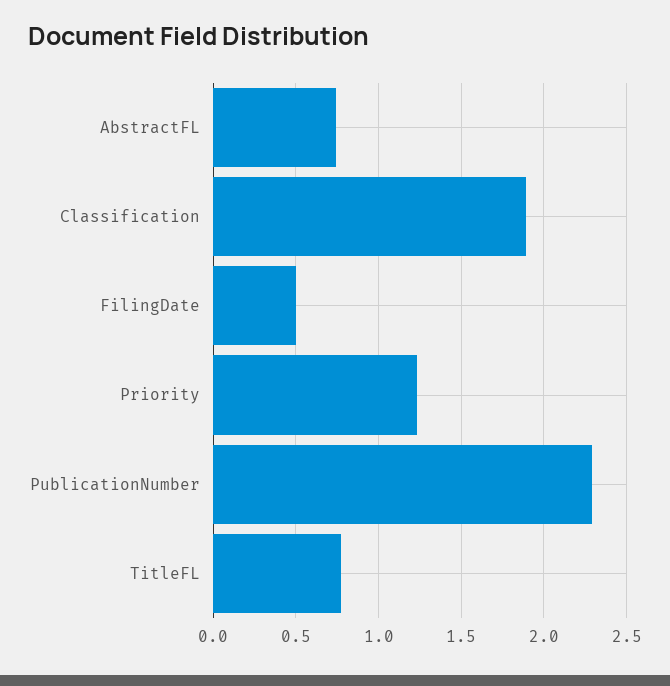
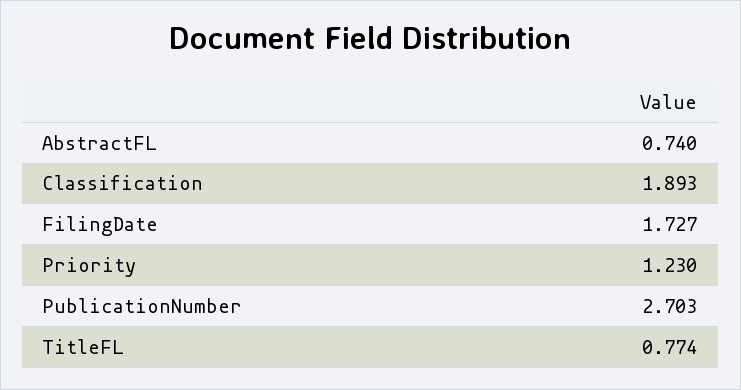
FilingDate: 0.5 -> 1.727
PublicationNumber: 2.3 -> 2.703

